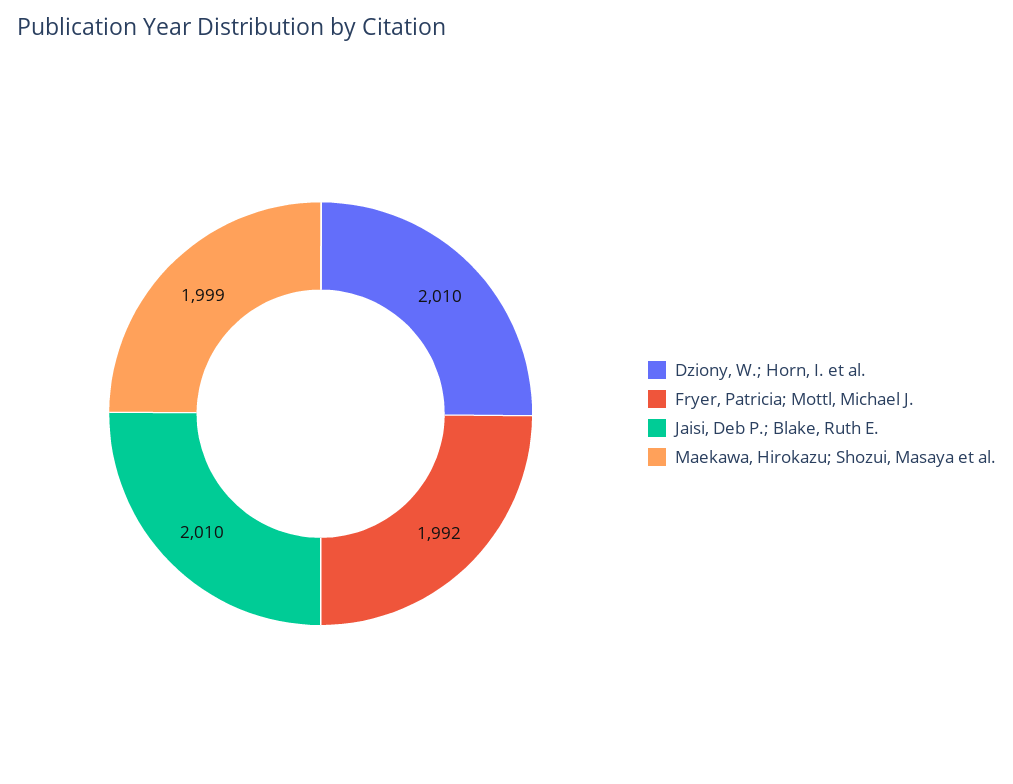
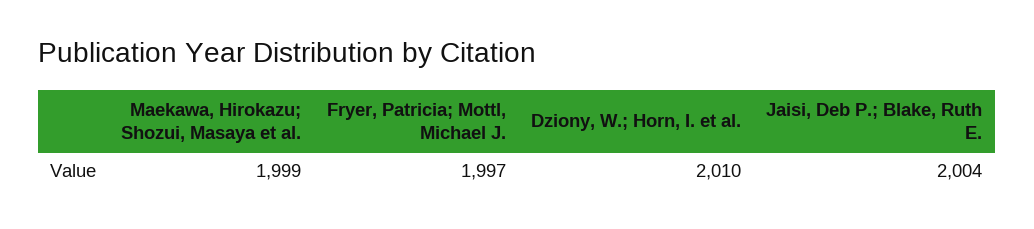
Fryer, Patricia; Mottl, Michael J.: 1992 -> 1997
Jaisi, Deb P.; Blake, Ruth E.: 2010 -> 2004

